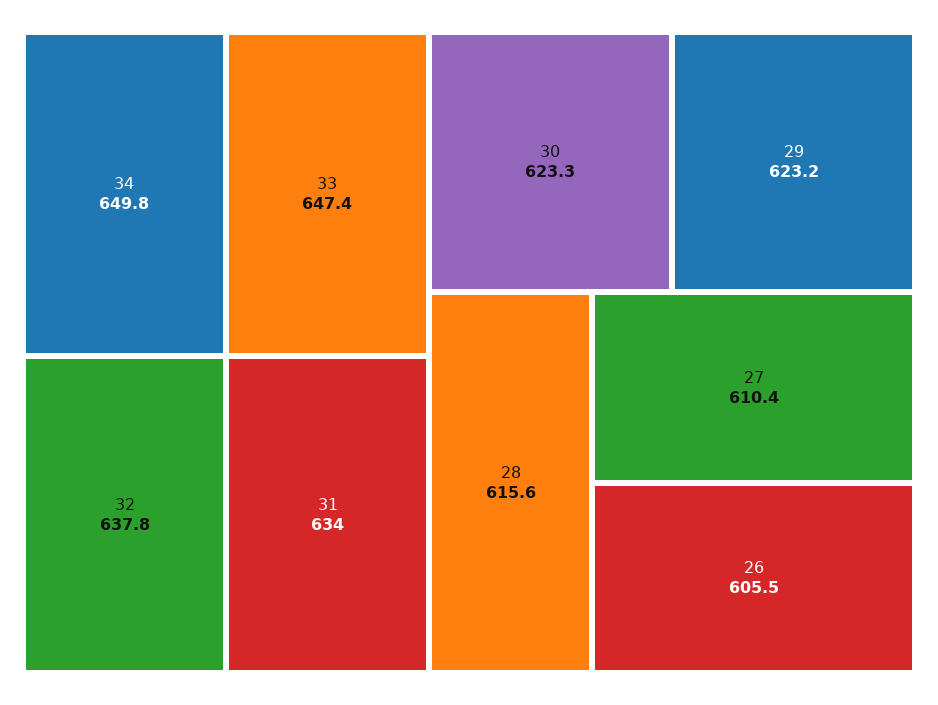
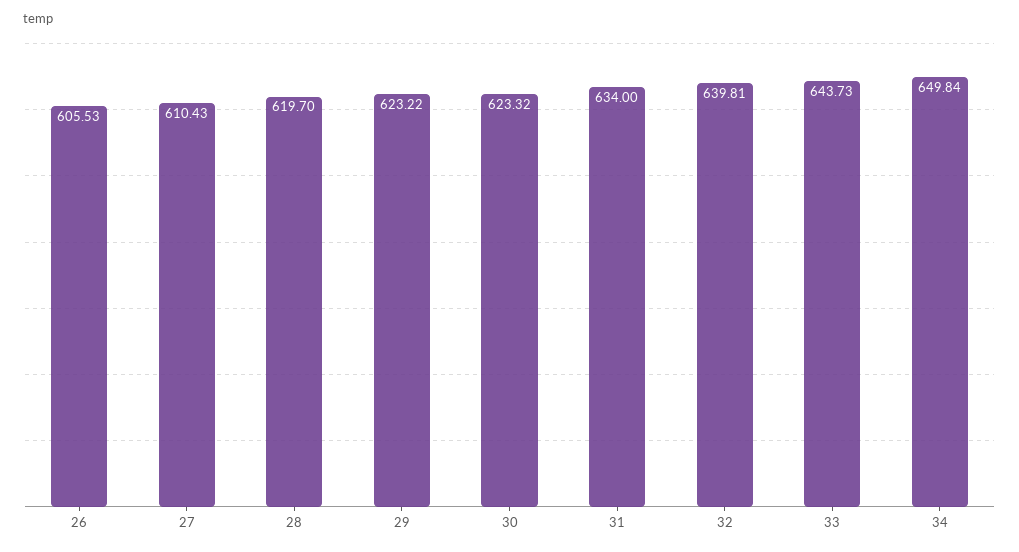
33: 647.4 -> 643.73
32: 637.8 -> 639.81
28: 615.6 -> 619.7

